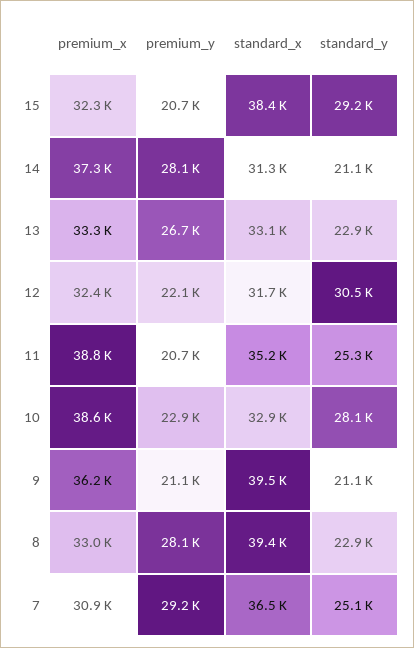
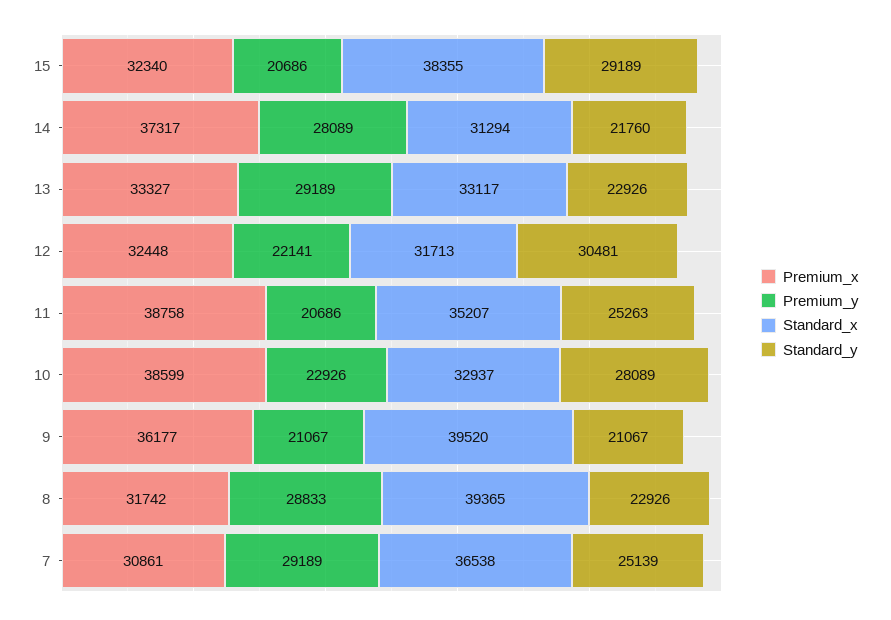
standard_y, 14: 21100 -> 21760
premium_y, 13: 26700 -> 29189
premium_x, 8: 33000 -> 31742
premium_y, 8: 28100 -> 28833

